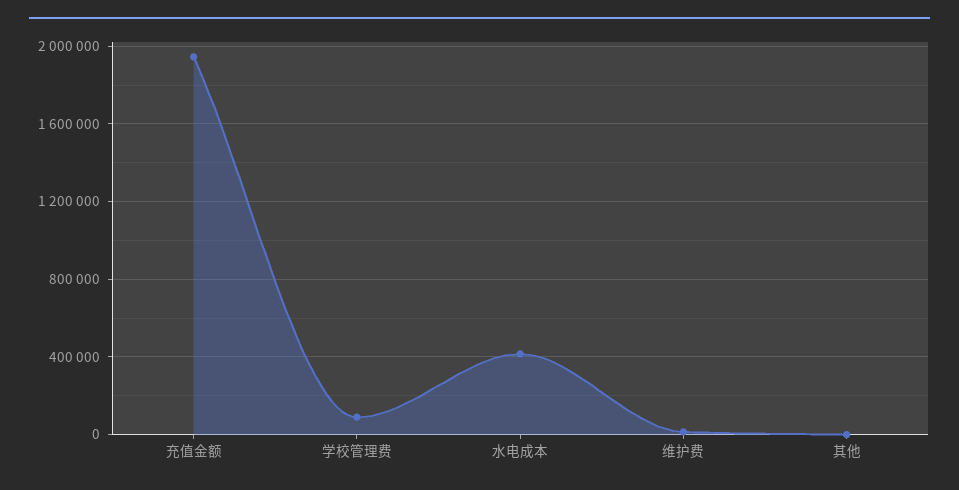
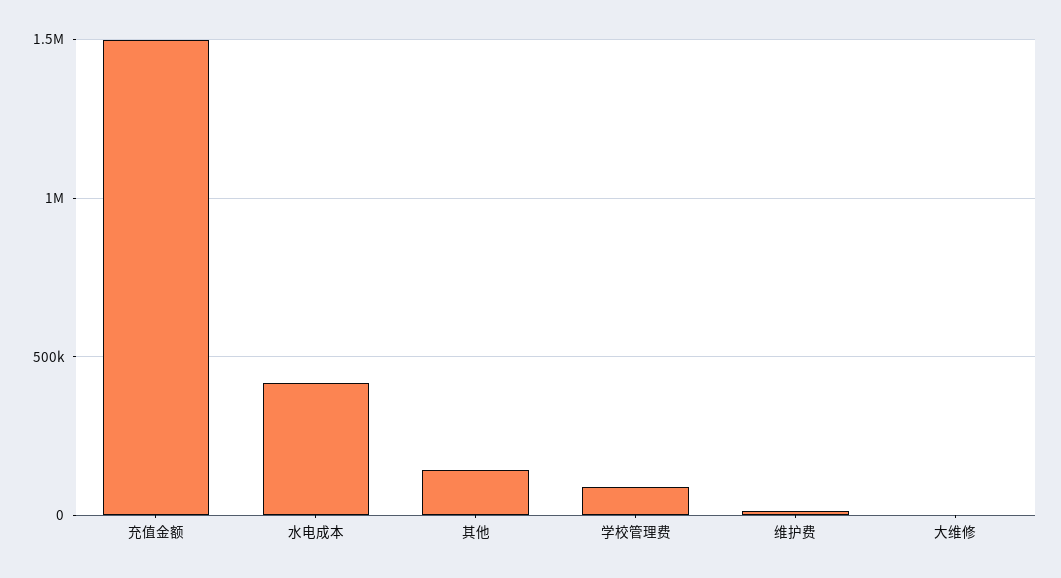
充值金额: 1950000 -> 1500000
其他: 0 -> 150000
大维修: none -> 0

